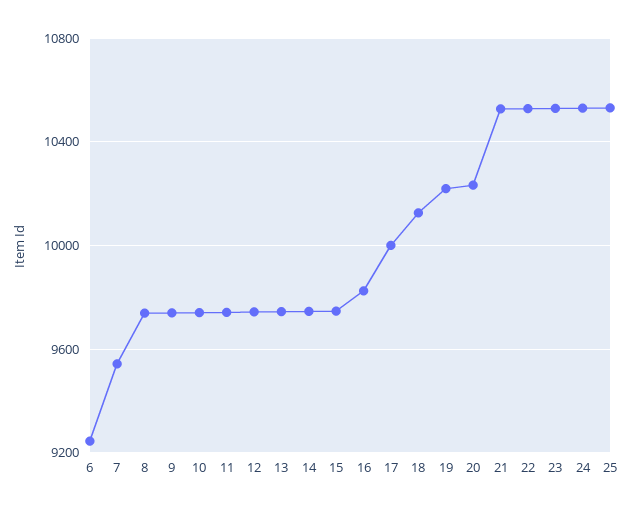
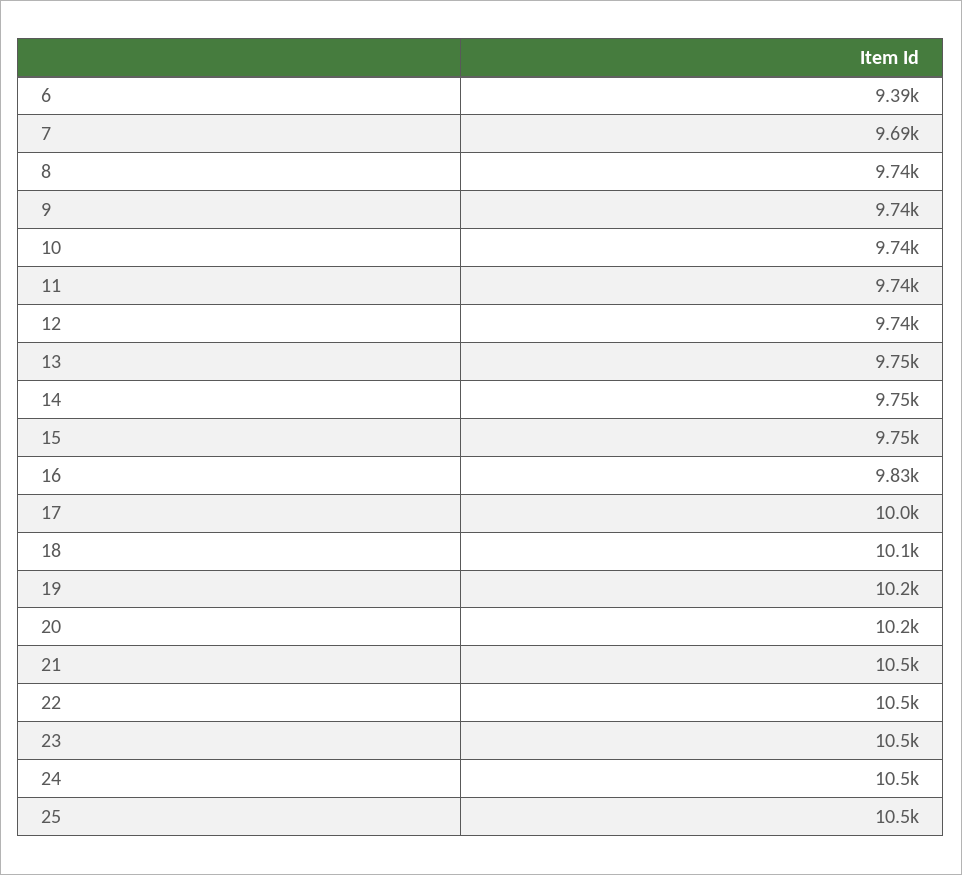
6: 9250 -> 9390
7: 9550 -> 9690

